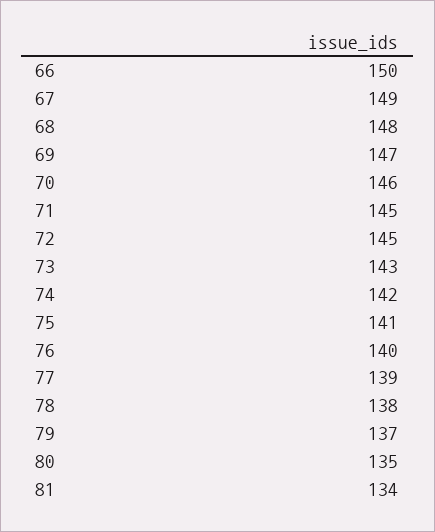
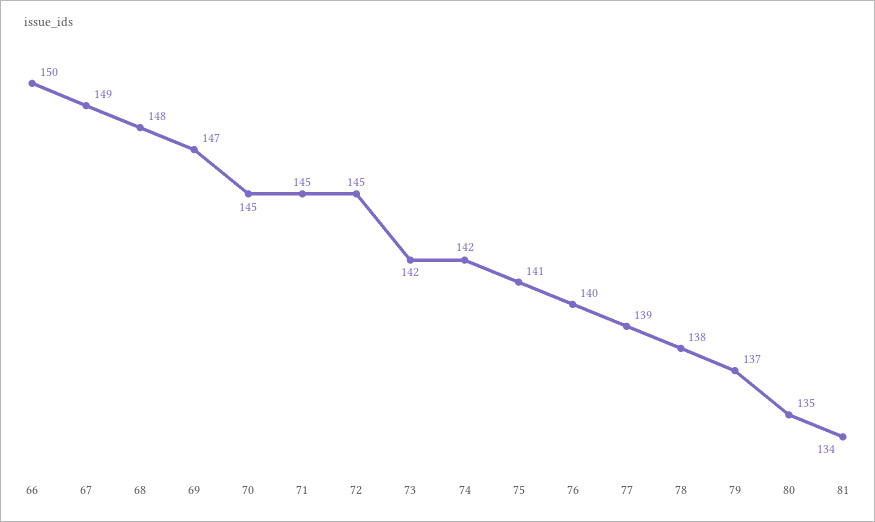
70: 146 -> 145
73: 143 -> 142

